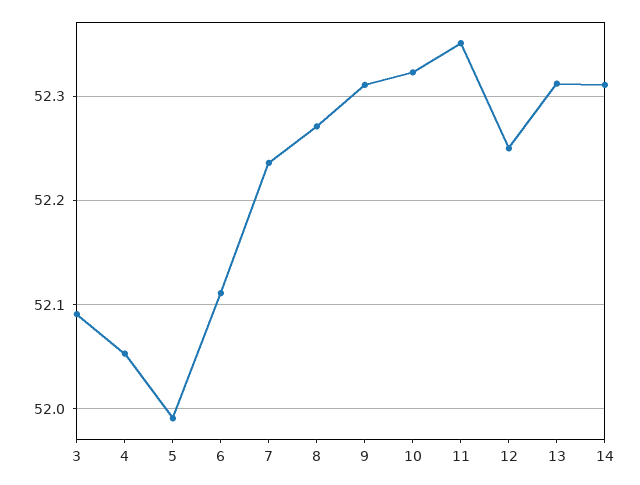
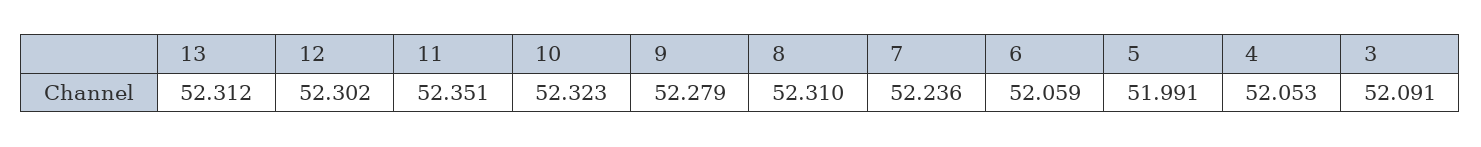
6: 52.11 -> 52.059
8: 52.27 -> 52.31
9: 52.31 -> 52.279
12: 52.25 -> 52.302
14: 52.31 -> none

